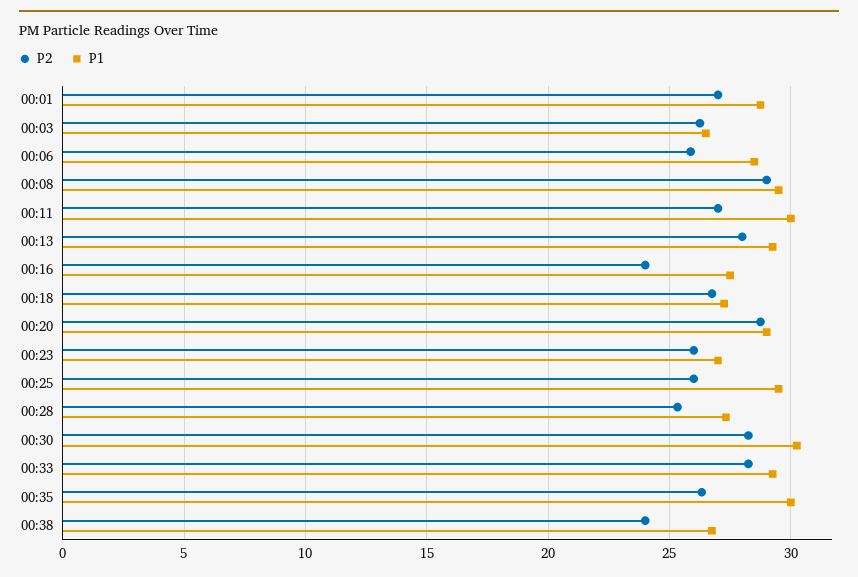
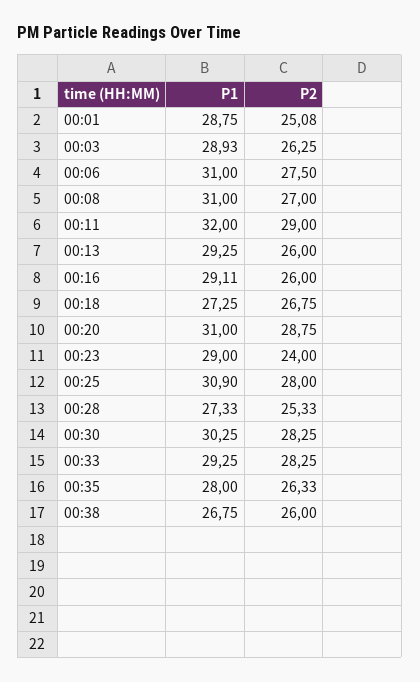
P2, 00:01: 27 -> 25.08
P1, 00:03: 26.5 -> 28.93
P2, 00:06: 26 -> 27.5
P1, 00:06: 28.5 -> 31
P2, 00:08: 29 -> 27
P1, 00:08: 29.5 -> 31
P2, 00:11: 27 -> 29
P1, 00:11: 30 -> 32
P2, 00:13: 28 -> 26
P2, 00:16: 24 -> 26
P1, 00:16: 27.5 -> 29.11
P1, 00:20: 29 -> 31
P2, 00:23: 26 -> 24
P1, 00:23: 27 -> 29
P2, 00:25: 26 -> 28
P1, 00:25: 29.5 -> 30.9
P1, 00:35: 30 -> 28
P2, 00:38: 24 -> 26

